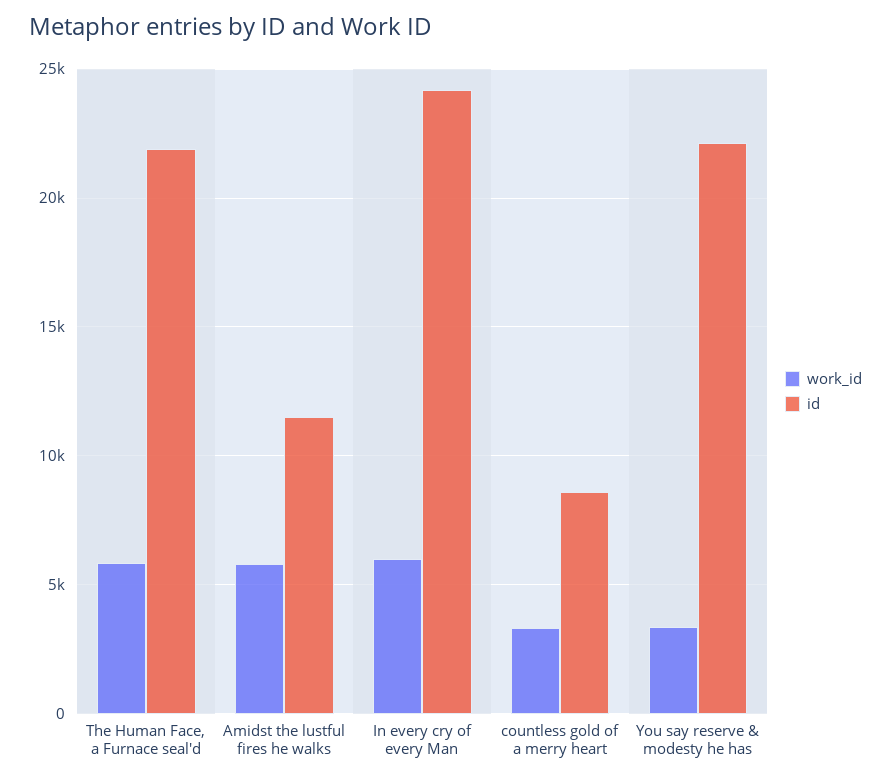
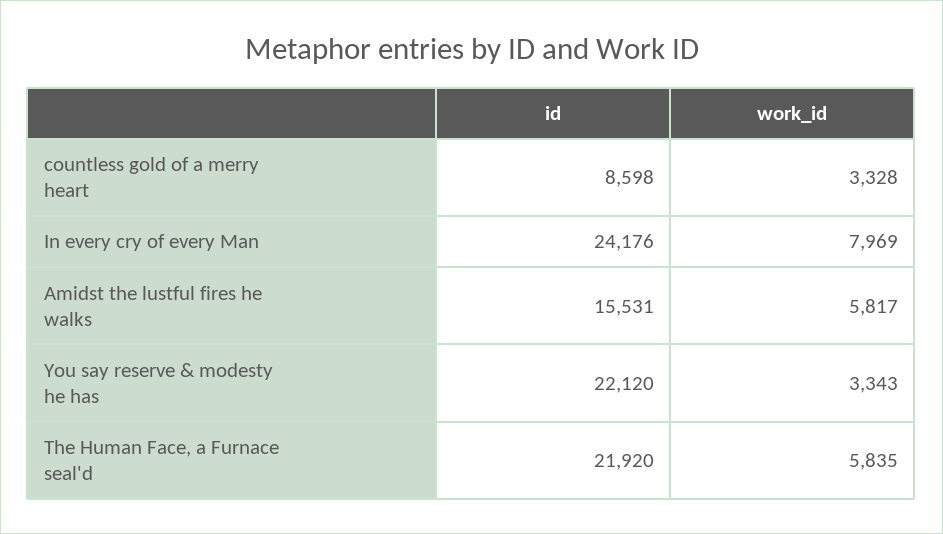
id, Amidst the lustful fires he walks: 11500 -> 15531
work_id, In every cry of every Man: 6000 -> 7969

